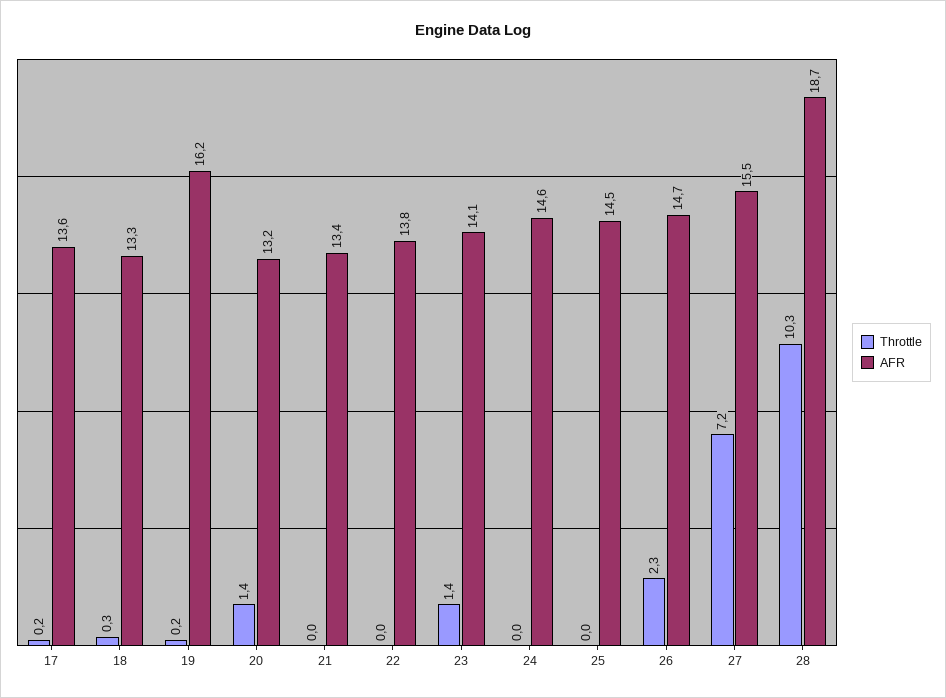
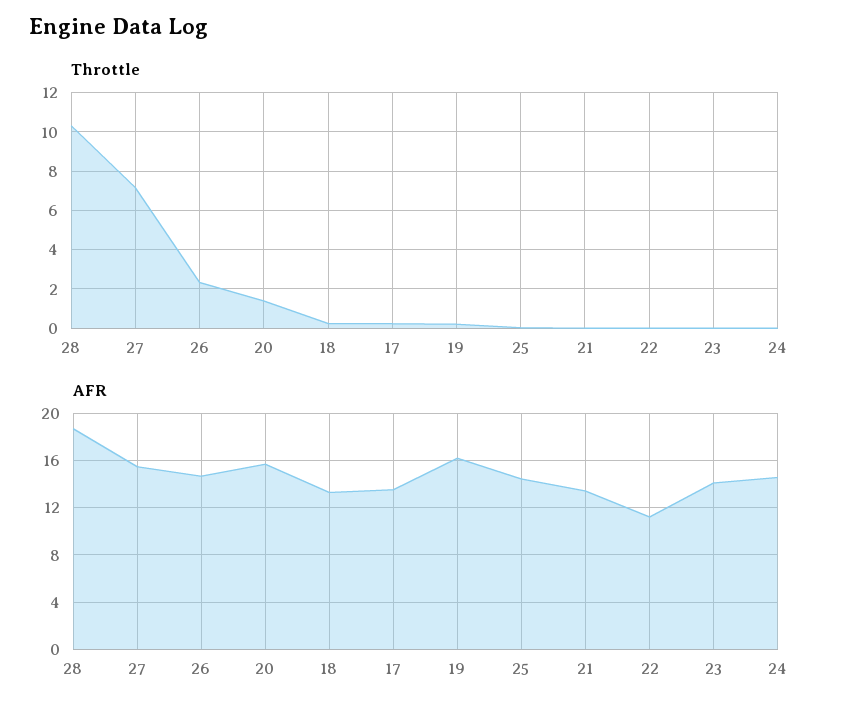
AFR, 20: 13.2 -> 16
AFR, 22: 13.8 -> 11
Throttle, 23: 1.4 -> 0

